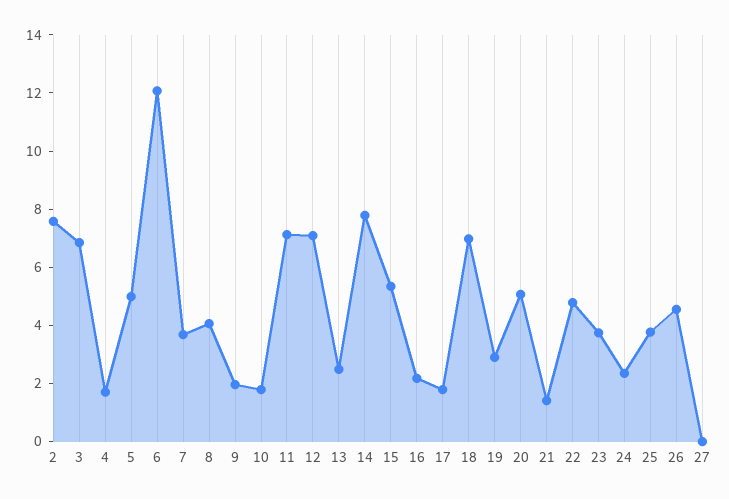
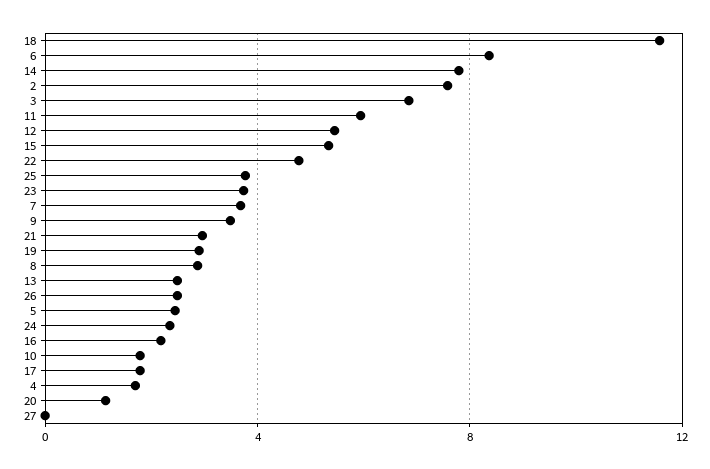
5: 5 -> 2.5
6: 12 -> 8.5
8: 4 -> 3
9: 2 -> 3.5
11: 7 -> 6
12: 7 -> 5.5
18: 7 -> 11.5
20: 5 -> 1
21: 1.5 -> 3
26: 4.5 -> 2.5

